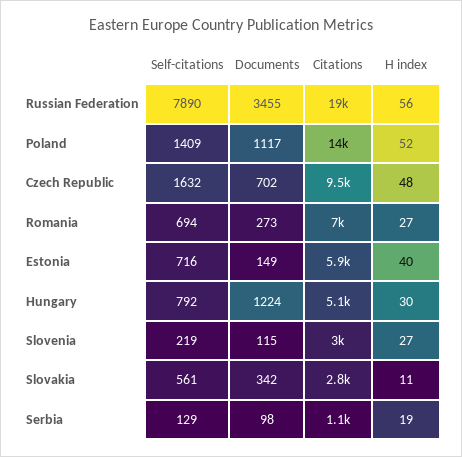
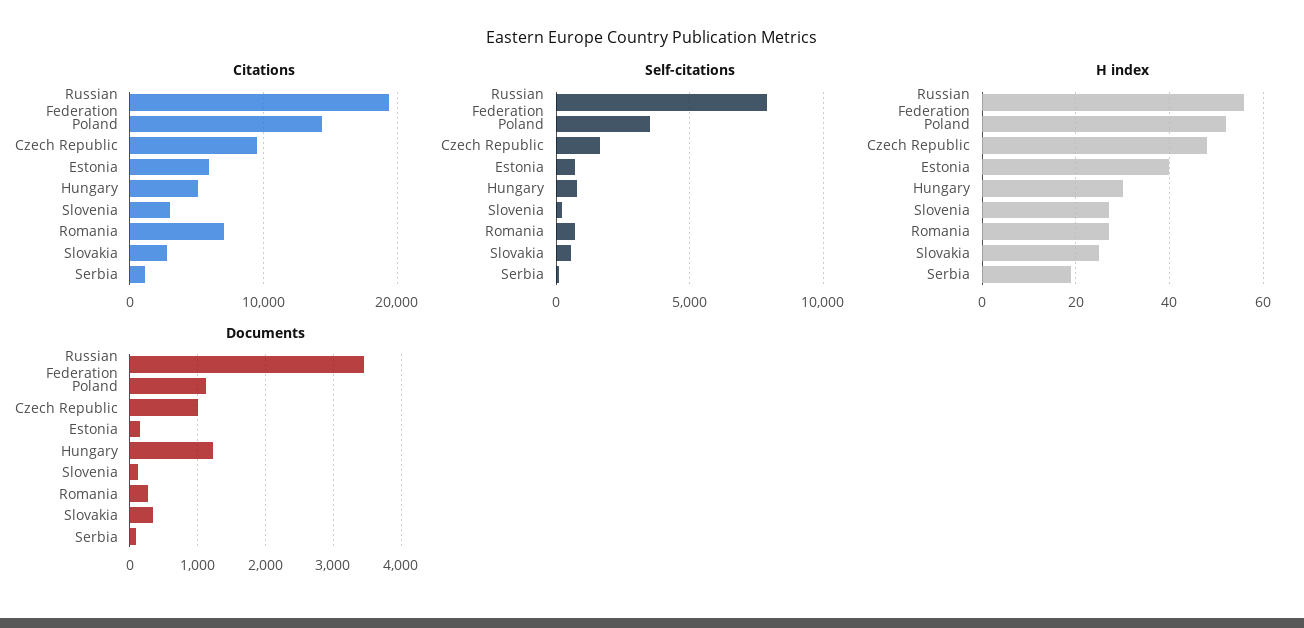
Self-citations, Poland: 1409 -> 3500
Documents, Czech Republic: 702 -> 1000
H index, Slovakia: 11 -> 25

